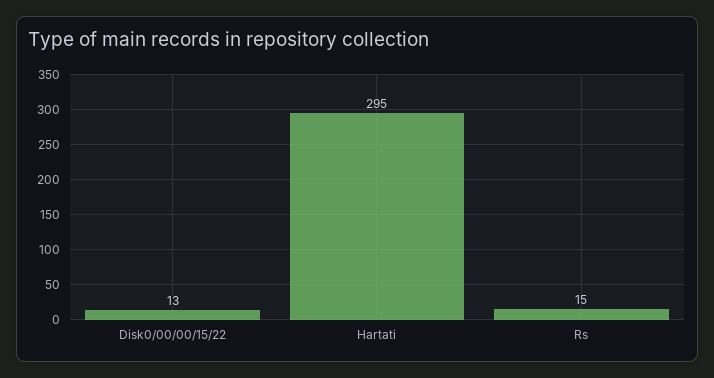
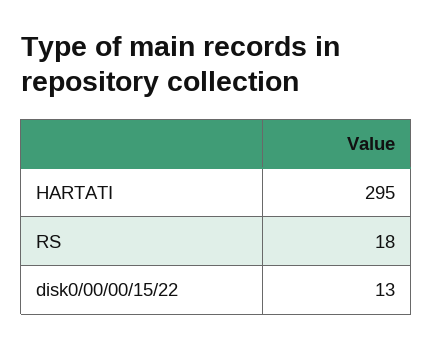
Rs: 15 -> 18

